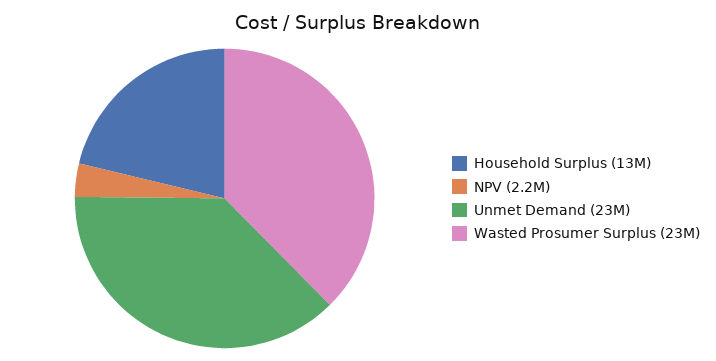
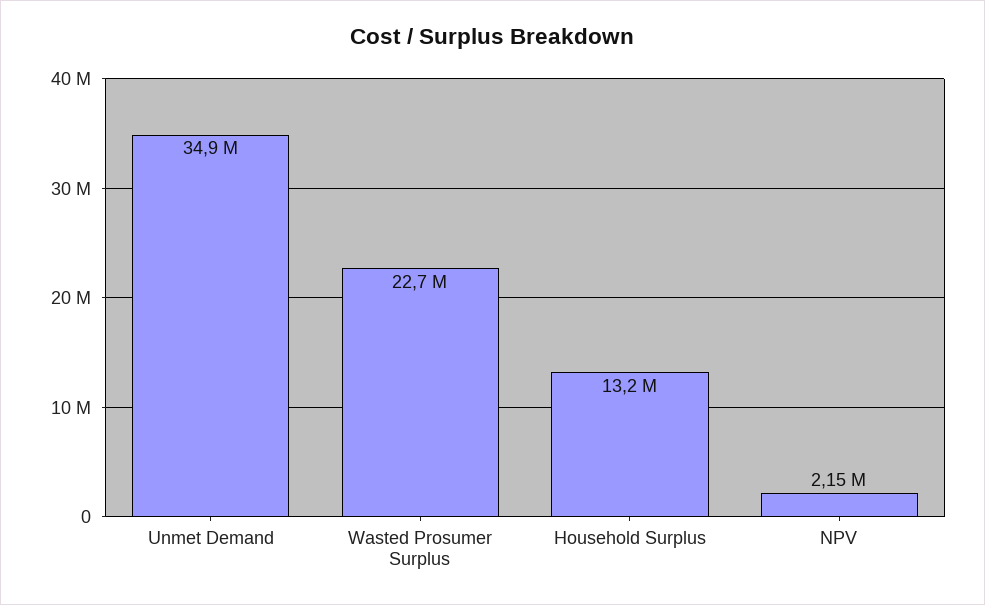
Unmet Demand: 23000000 -> 34900000

